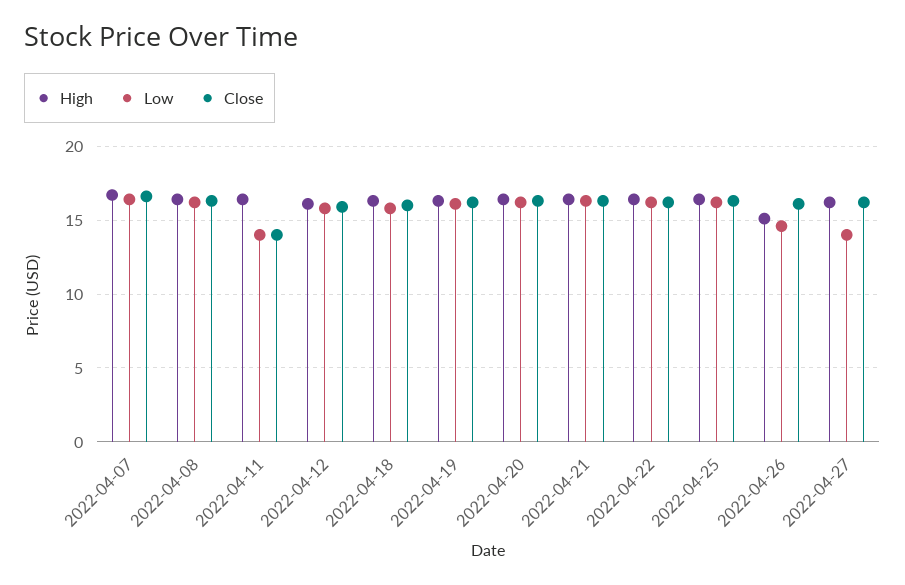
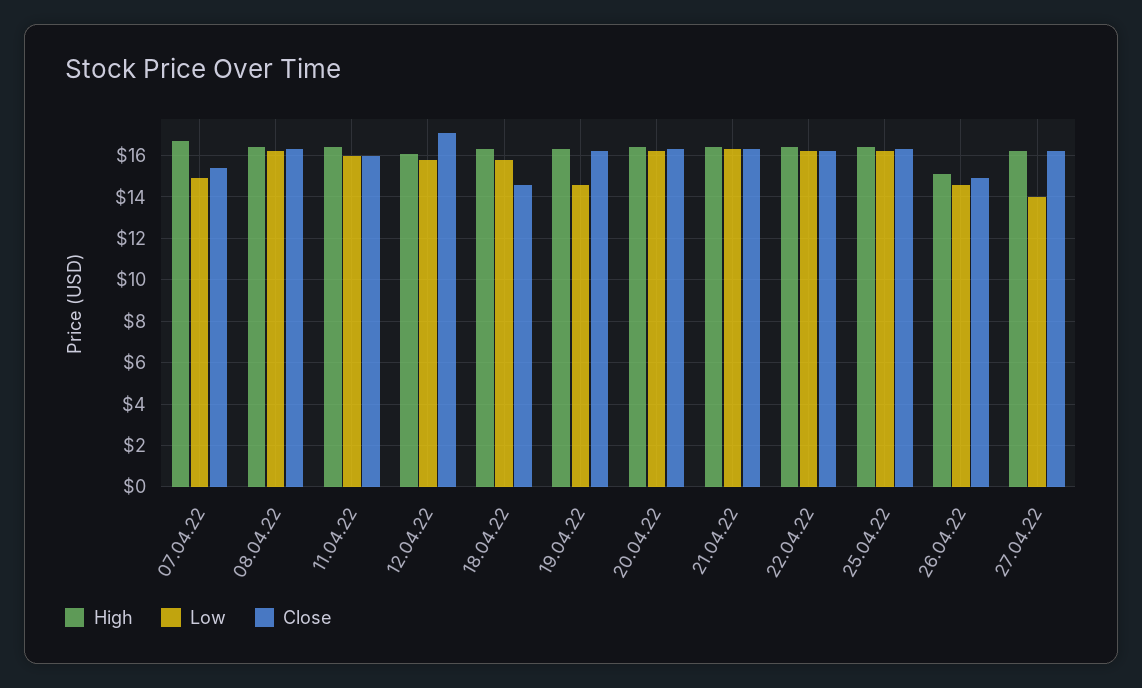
Low, 2022-04-07: 16.5 -> 15
Close, 2022-04-07: 16.5 -> 15.5
Low, 2022-04-11: 14 -> 16
Close, 2022-04-11: 14 -> 16
Close, 2022-04-12: 16 -> 17
Close, 2022-04-18: 16 -> 14.5
Low, 2022-04-19: 16 -> 14.5
Close, 2022-04-26: 16 -> 15

